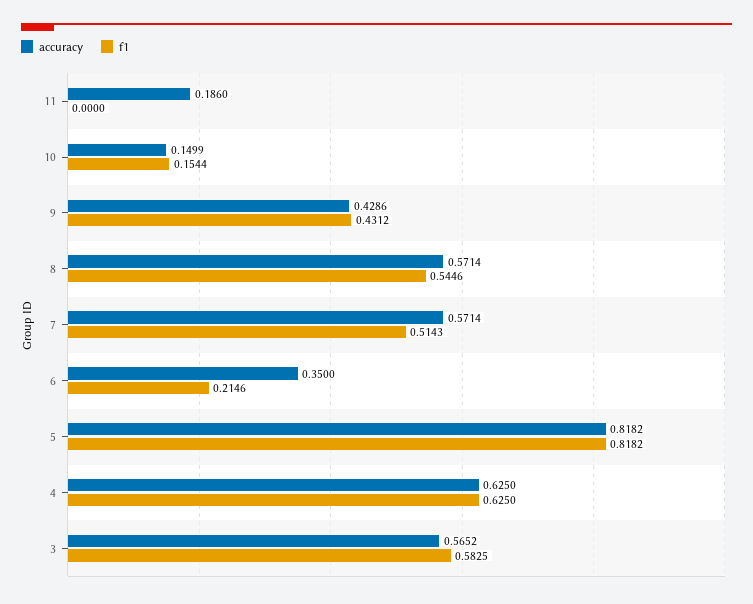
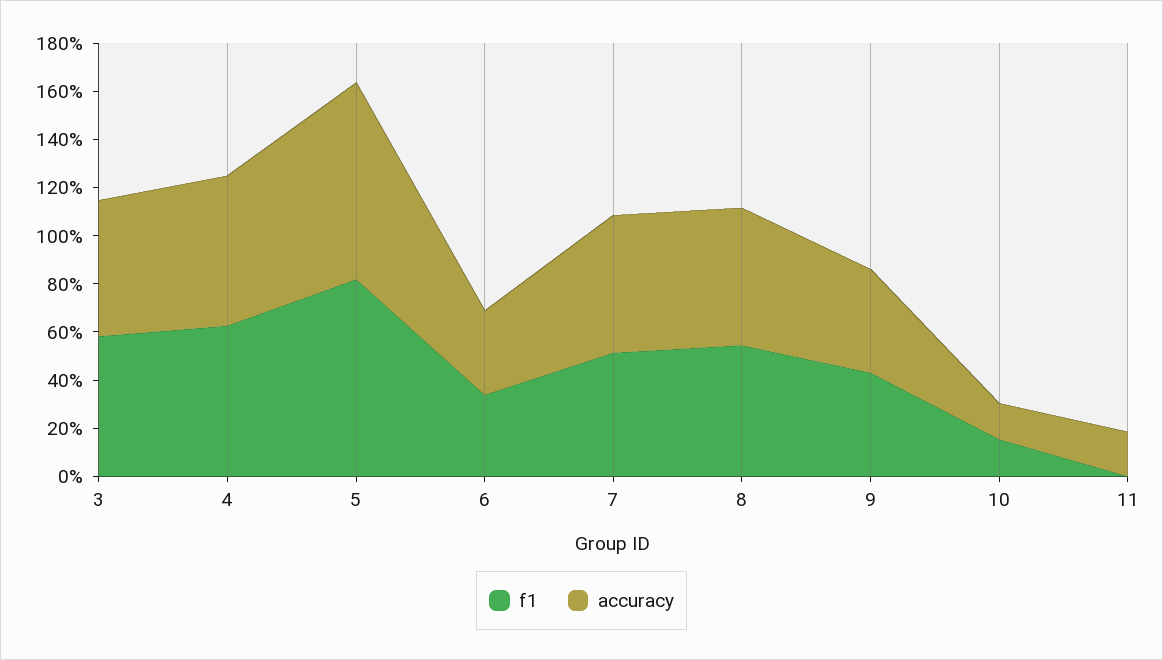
f1, 6: 0.2146 -> 0.35

